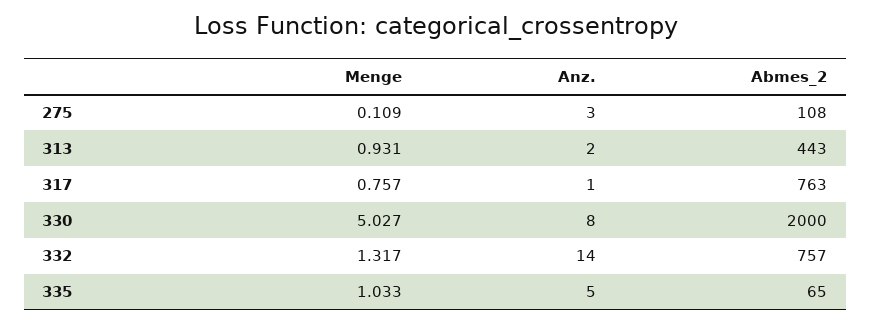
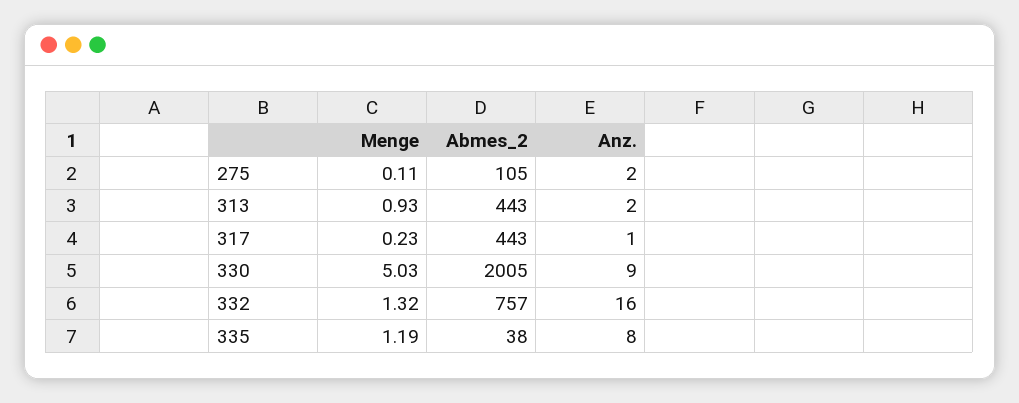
Anz., 275: 3 -> 2
Abmes_2, 275: 108 -> 105
Menge, 317: 0.757 -> 0.23
Abmes_2, 317: 763 -> 443
Anz., 330: 8 -> 9
Abmes_2, 330: 2000 -> 2005
Anz., 332: 14 -> 16
Menge, 335: 1.033 -> 1.19
Anz., 335: 5 -> 8
Abmes_2, 335: 65 -> 38

